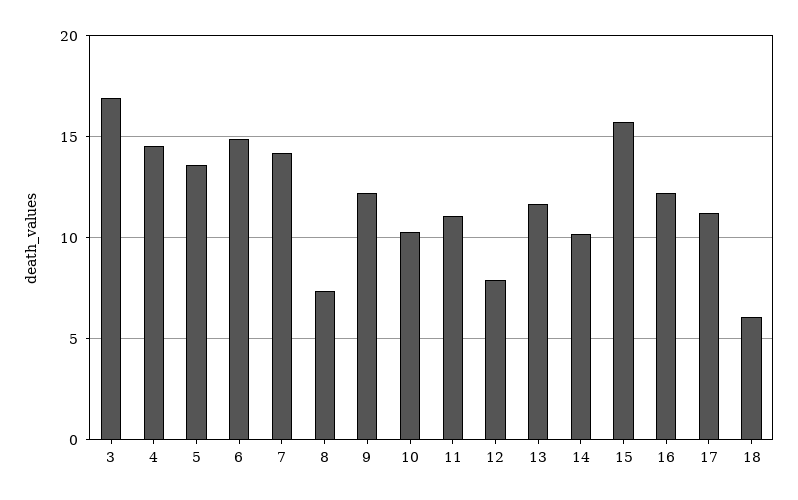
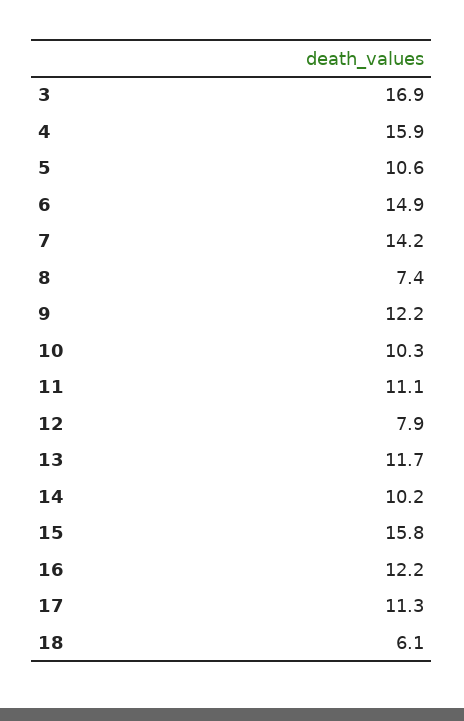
4: 14.5 -> 15.9
5: 13.5 -> 10.6

